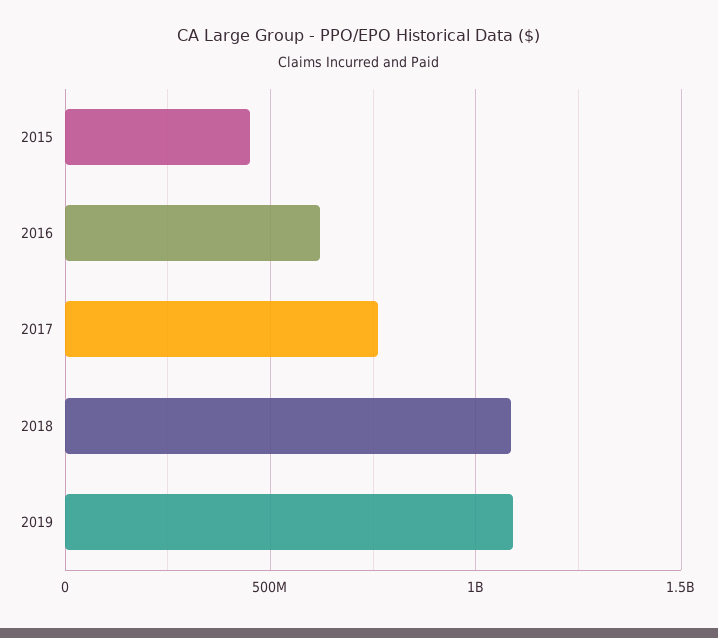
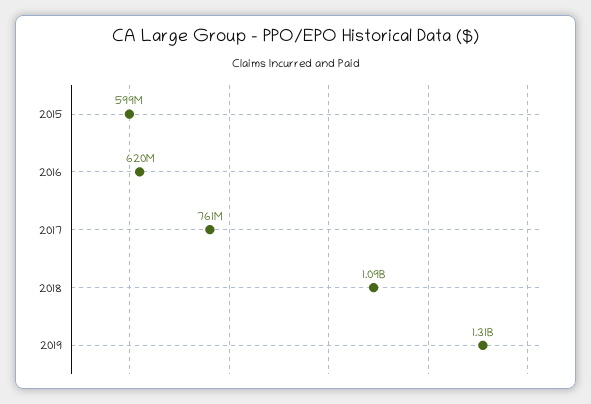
2015: 450000000 -> 599000000
2019: 1100000000 -> 1310000000

